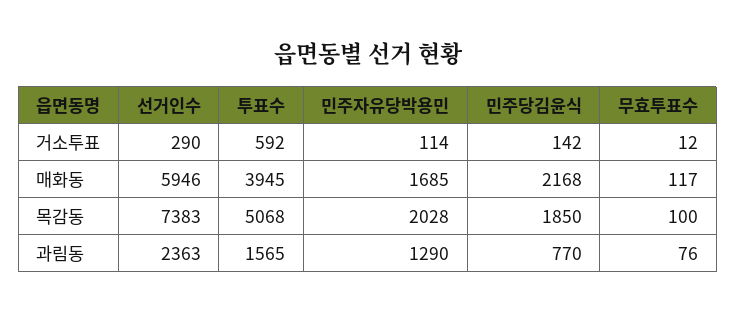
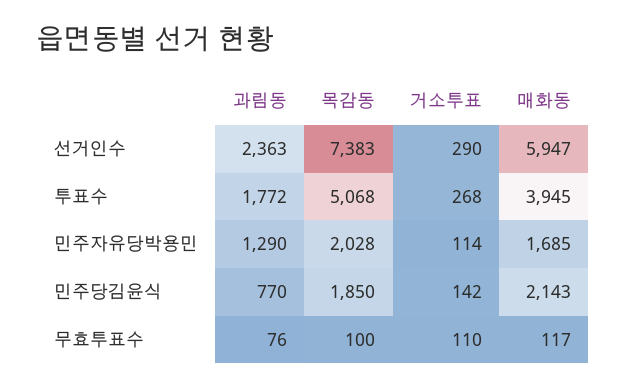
투표수, 거소투표: 592 -> 268
무효투표수, 거소투표: 12 -> 110
선거인수, 매화동: 5946 -> 5947
민주당김윤식, 매화동: 2168 -> 2143
투표수, 과림동: 1565 -> 1772

